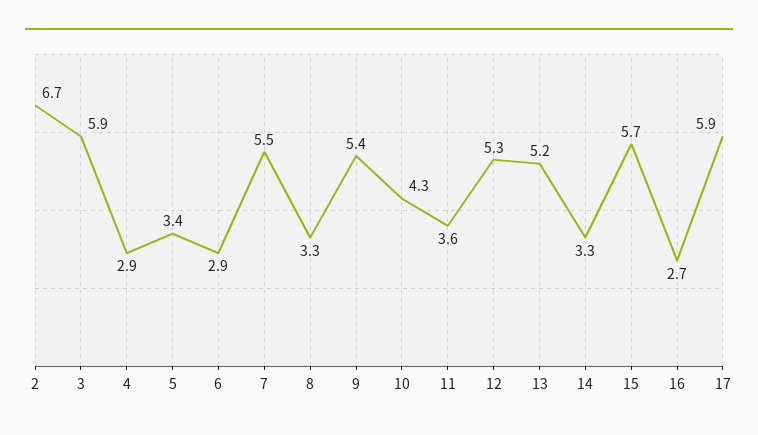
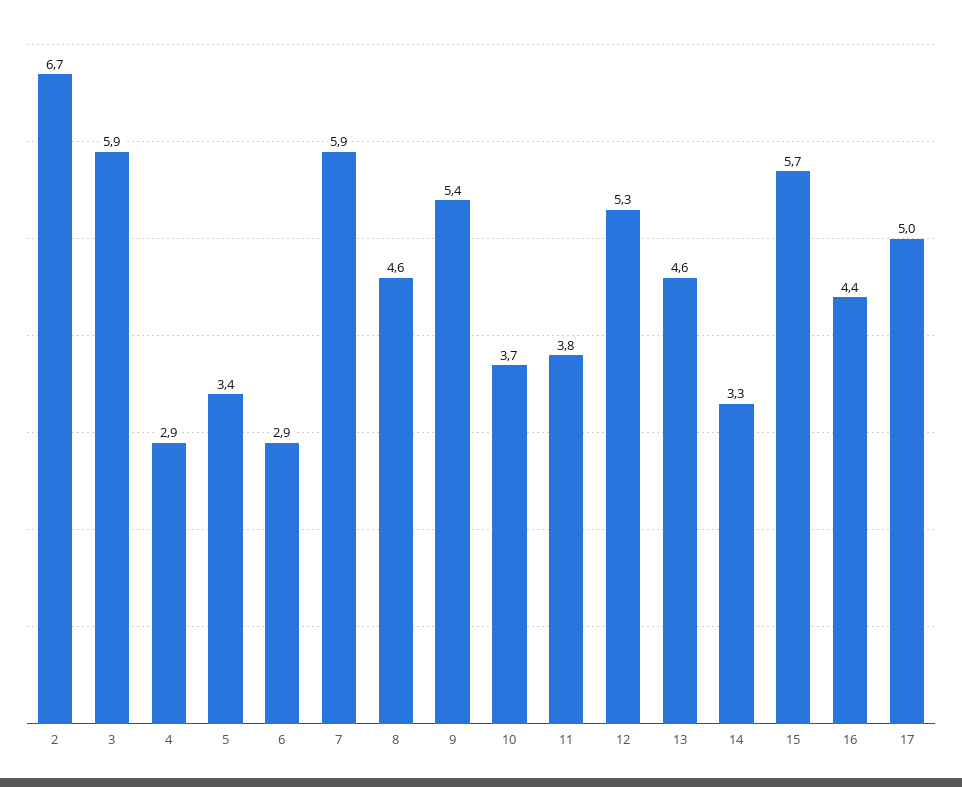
7: 5.5 -> 5.9
8: 3.3 -> 4.6
10: 4.3 -> 3.7
11: 3.6 -> 3.8
13: 5.2 -> 4.6
16: 2.7 -> 4.4
17: 5.9 -> 5

